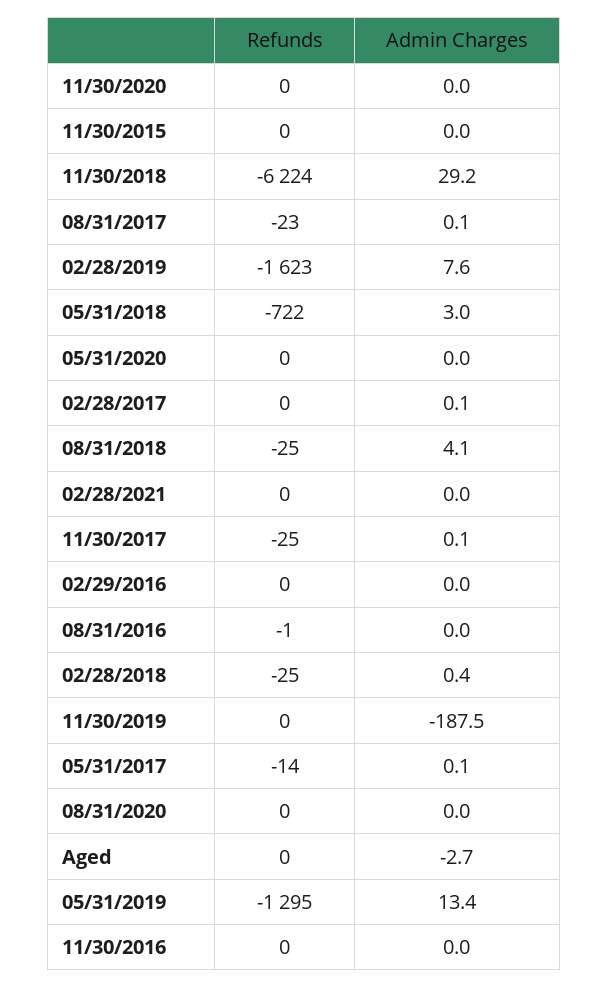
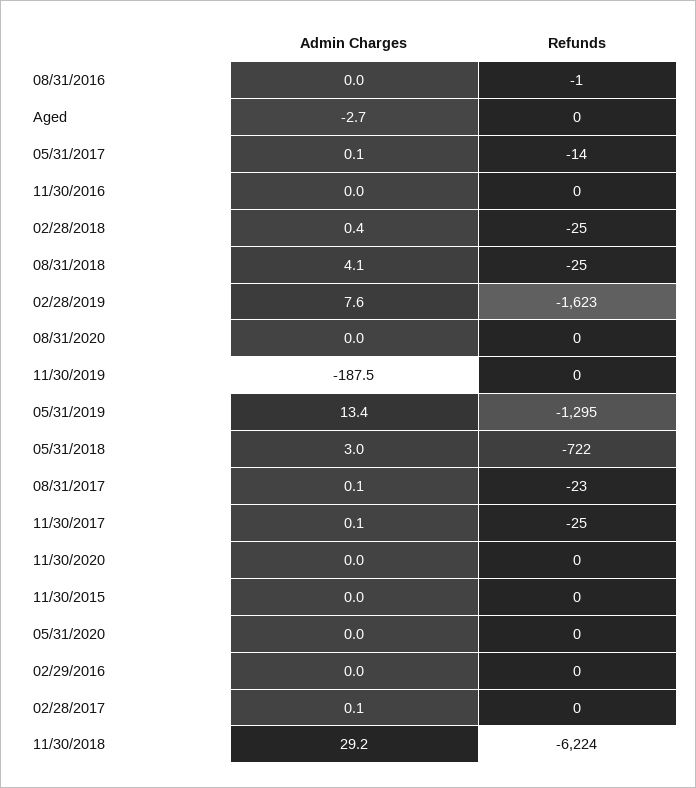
Refunds, 02/28/2021: 0 -> none
Admin Charges, 02/28/2021: 0 -> none

